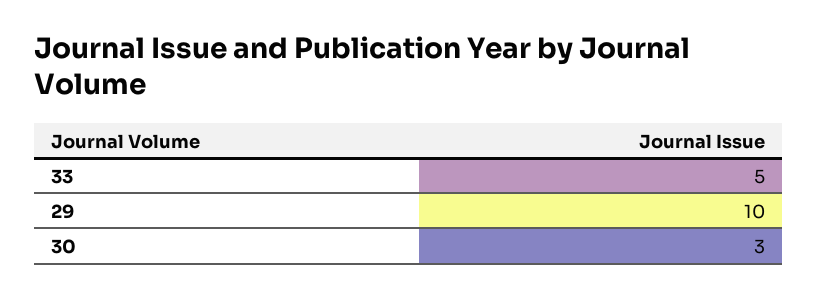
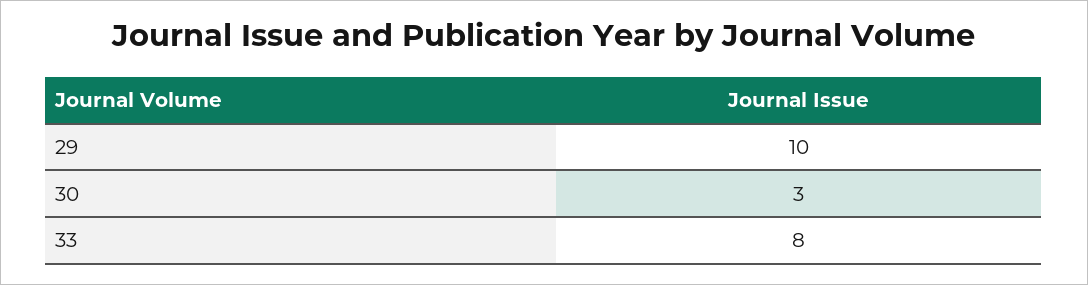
33: 5 -> 8

